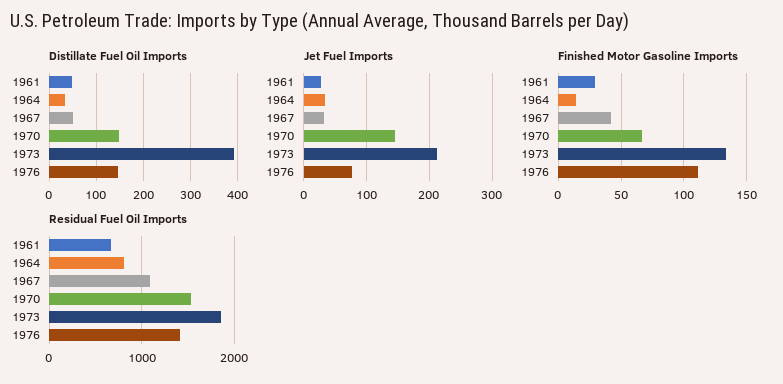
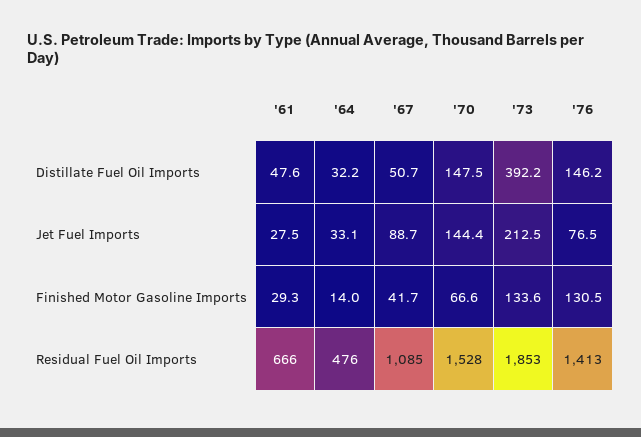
Jet Fuel Imports, 1967: 30 -> 88.7
Finished Motor Gasoline Imports, 1976: 110 -> 130.5
Residual Fuel Oil Imports, 1964: 800 -> 476

